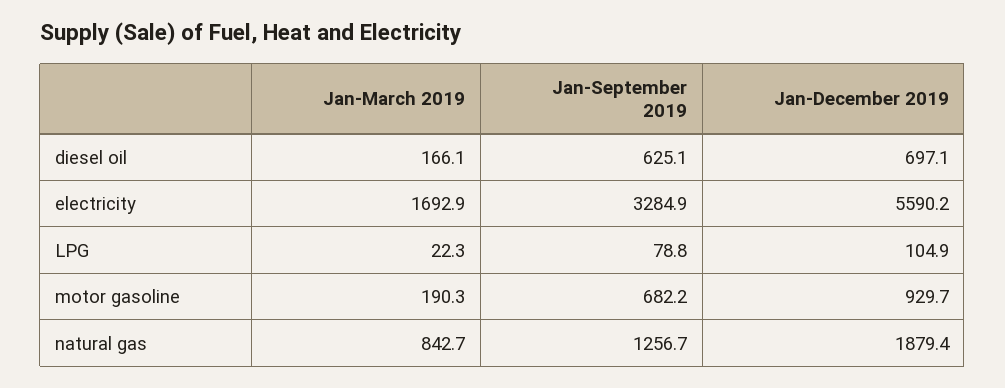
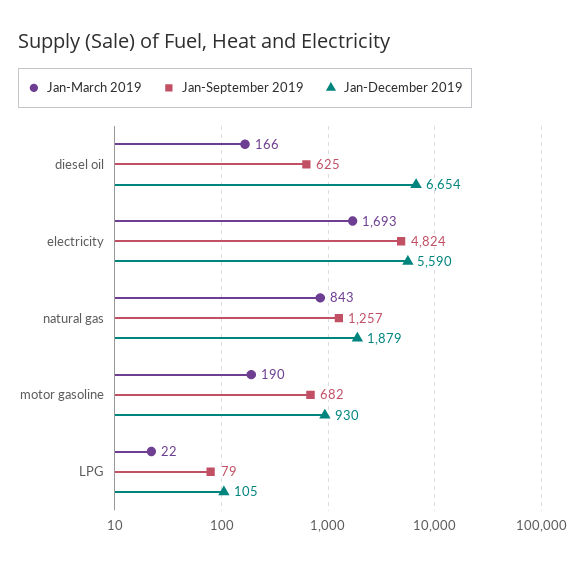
Jan-December 2019, diesel oil: 697.1 -> 6654
Jan-September 2019, electricity: 3284.9 -> 4824

